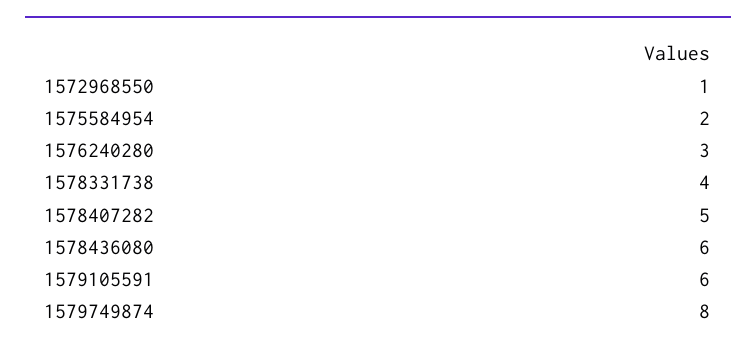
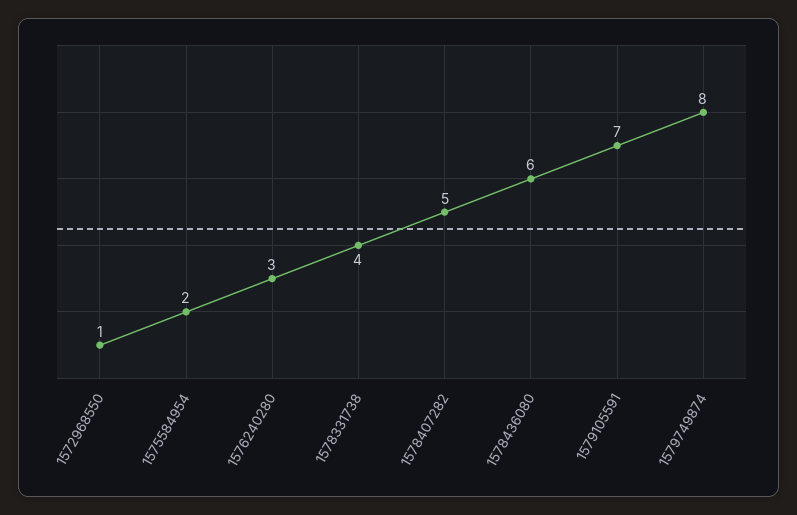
1579105591: 6 -> 7

